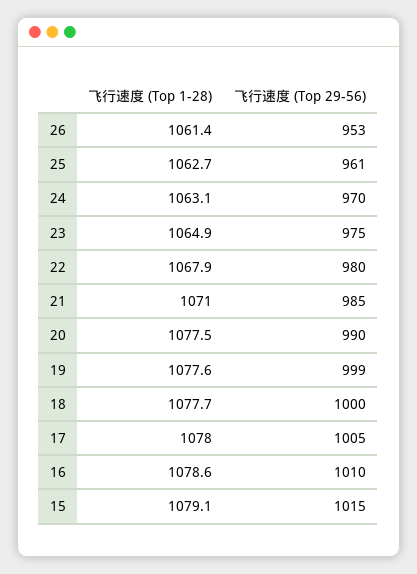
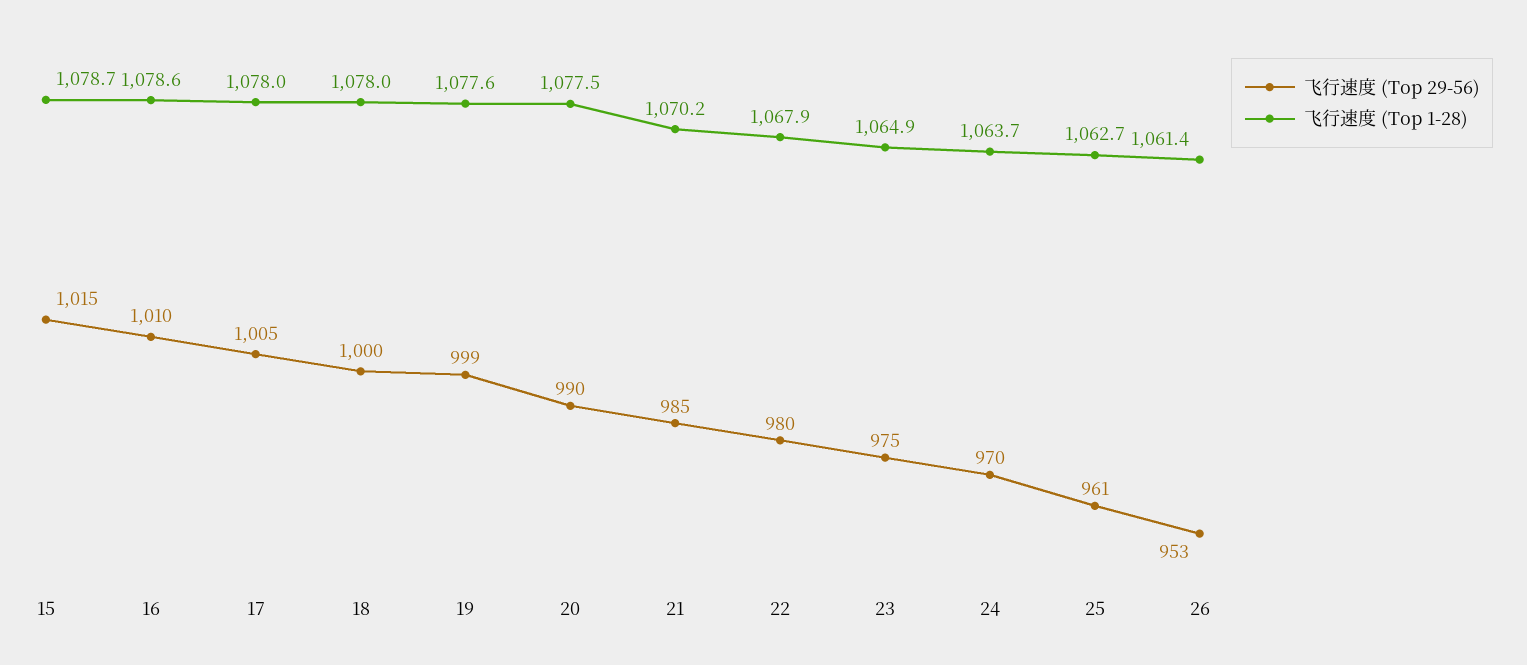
飞行速度 (Top 1-28), 24: 1063.1 -> 1063.7
飞行速度 (Top 1-28), 21: 1071 -> 1070.2
飞行速度 (Top 1-28), 18: 1077.7 -> 1078
飞行速度 (Top 1-28), 15: 1079.1 -> 1078.7

